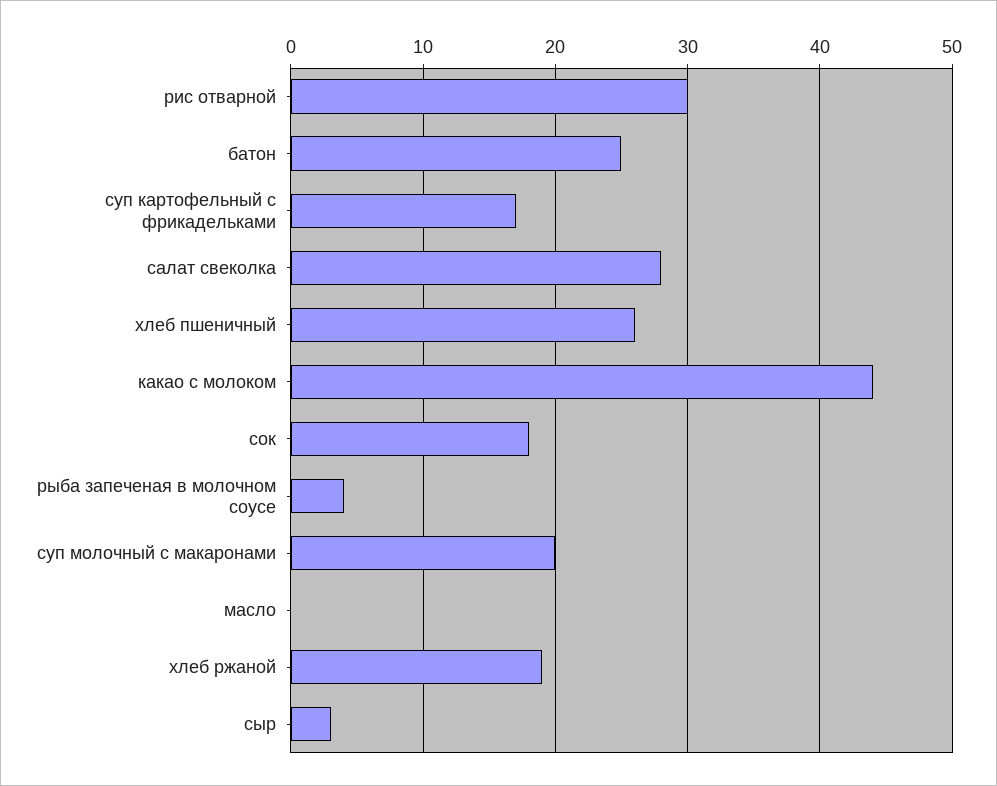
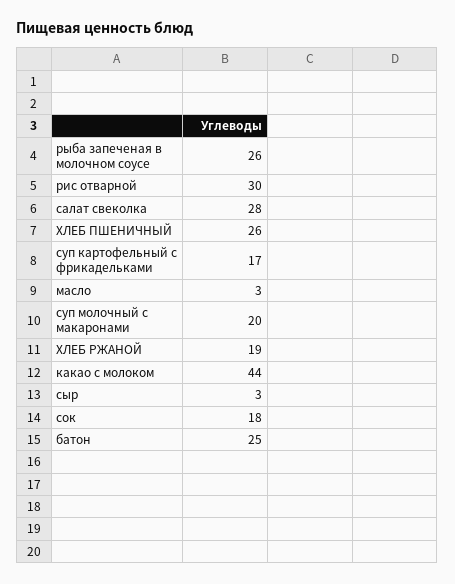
рыба запеченая в молочном соусе: 4 -> 26
масло: 0 -> 3

